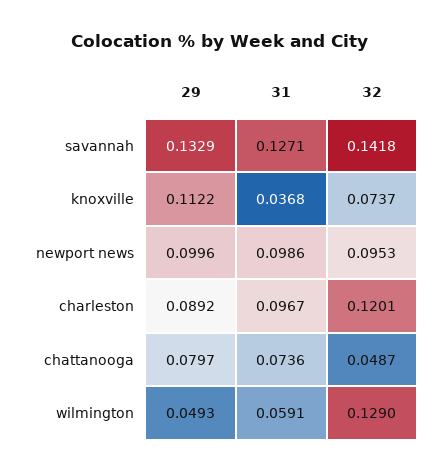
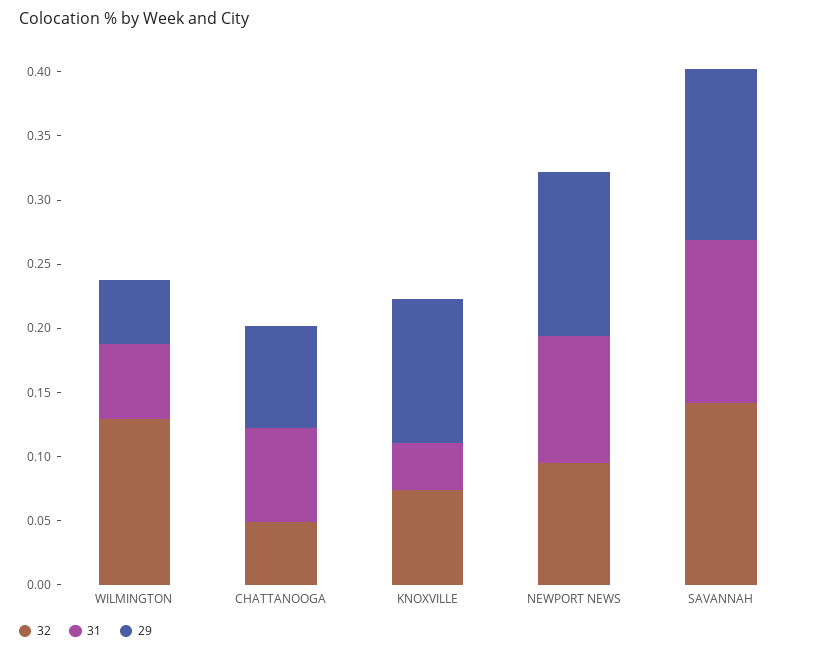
29, newport news: 0.0996 -> 0.13
29, charleston: 0.0892 -> none
31, charleston: 0.0967 -> none
32, charleston: 0.1201 -> none

